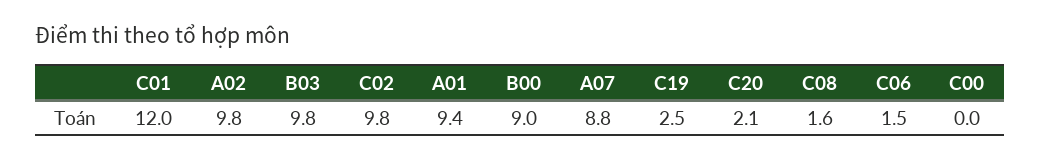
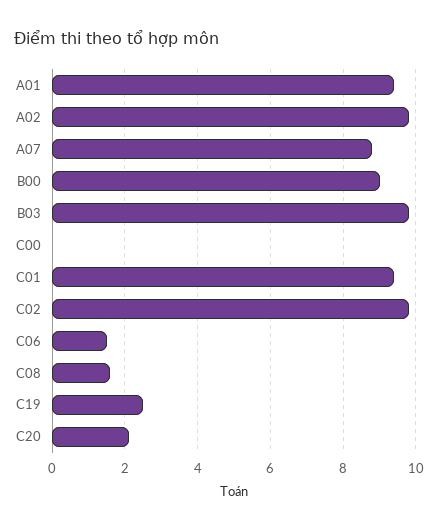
C01: 12 -> 9.5

